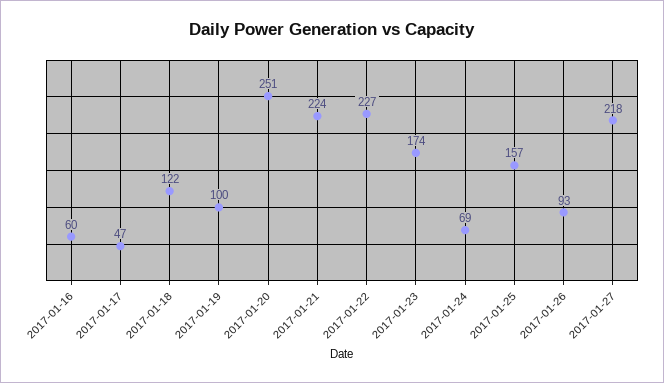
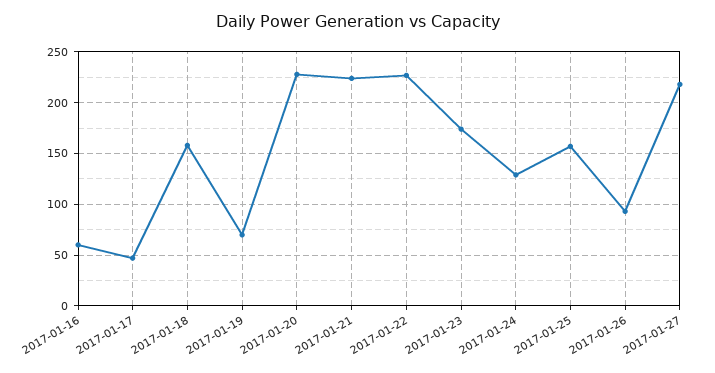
2017-01-18: 122 -> 160
2017-01-19: 100 -> 70
2017-01-20: 251 -> 230
2017-01-24: 69 -> 130

